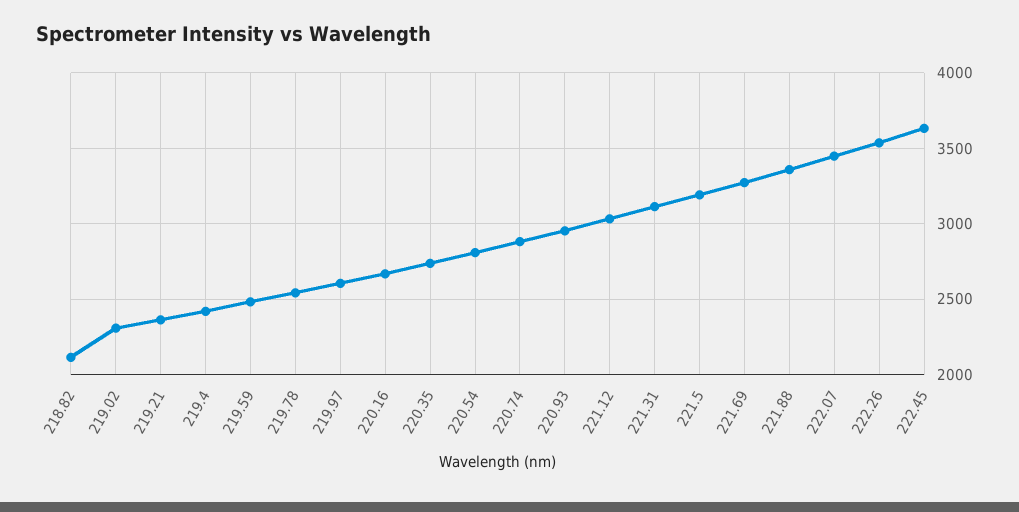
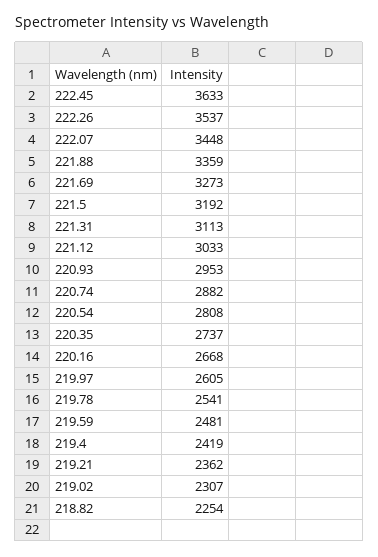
218.82: 2100 -> 2254

